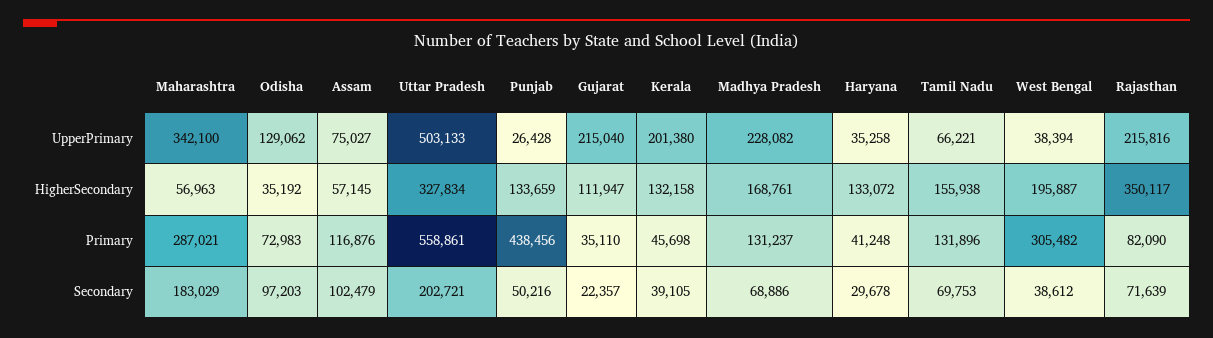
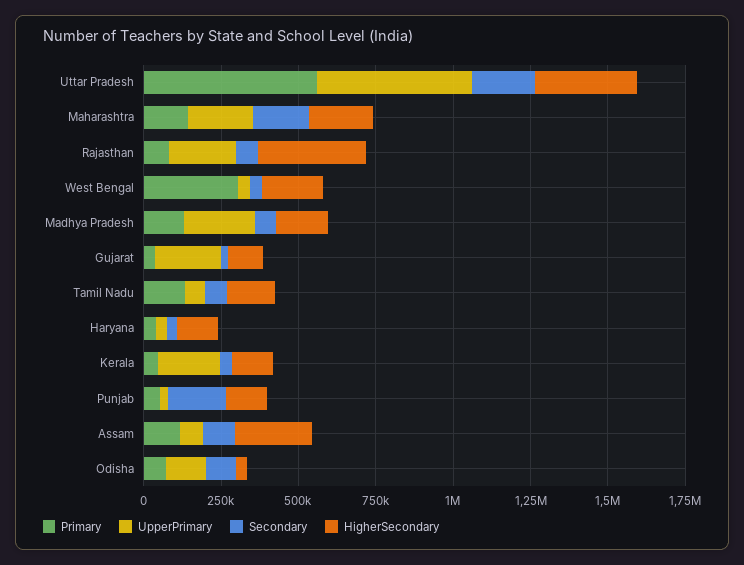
UpperPrimary, Maharashtra: 342100 -> 200000
HigherSecondary, Maharashtra: 56963 -> 200000
HigherSecondary, Assam: 57145 -> 250000
Primary, Maharashtra: 287021 -> 150000
Primary, Punjab: 438456 -> 50000
Secondary, Punjab: 50216 -> 200000

